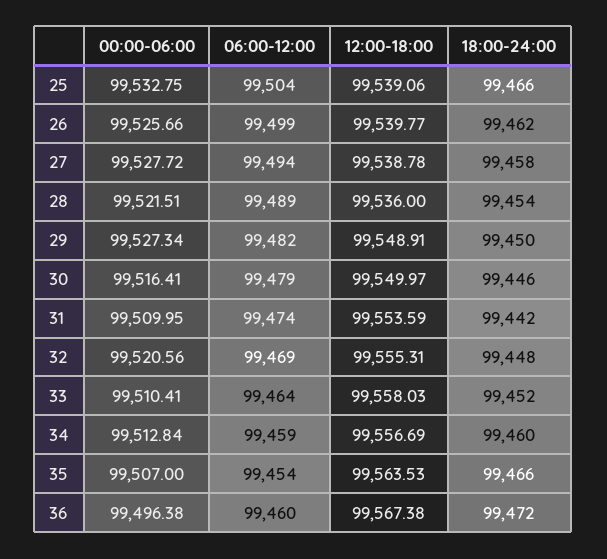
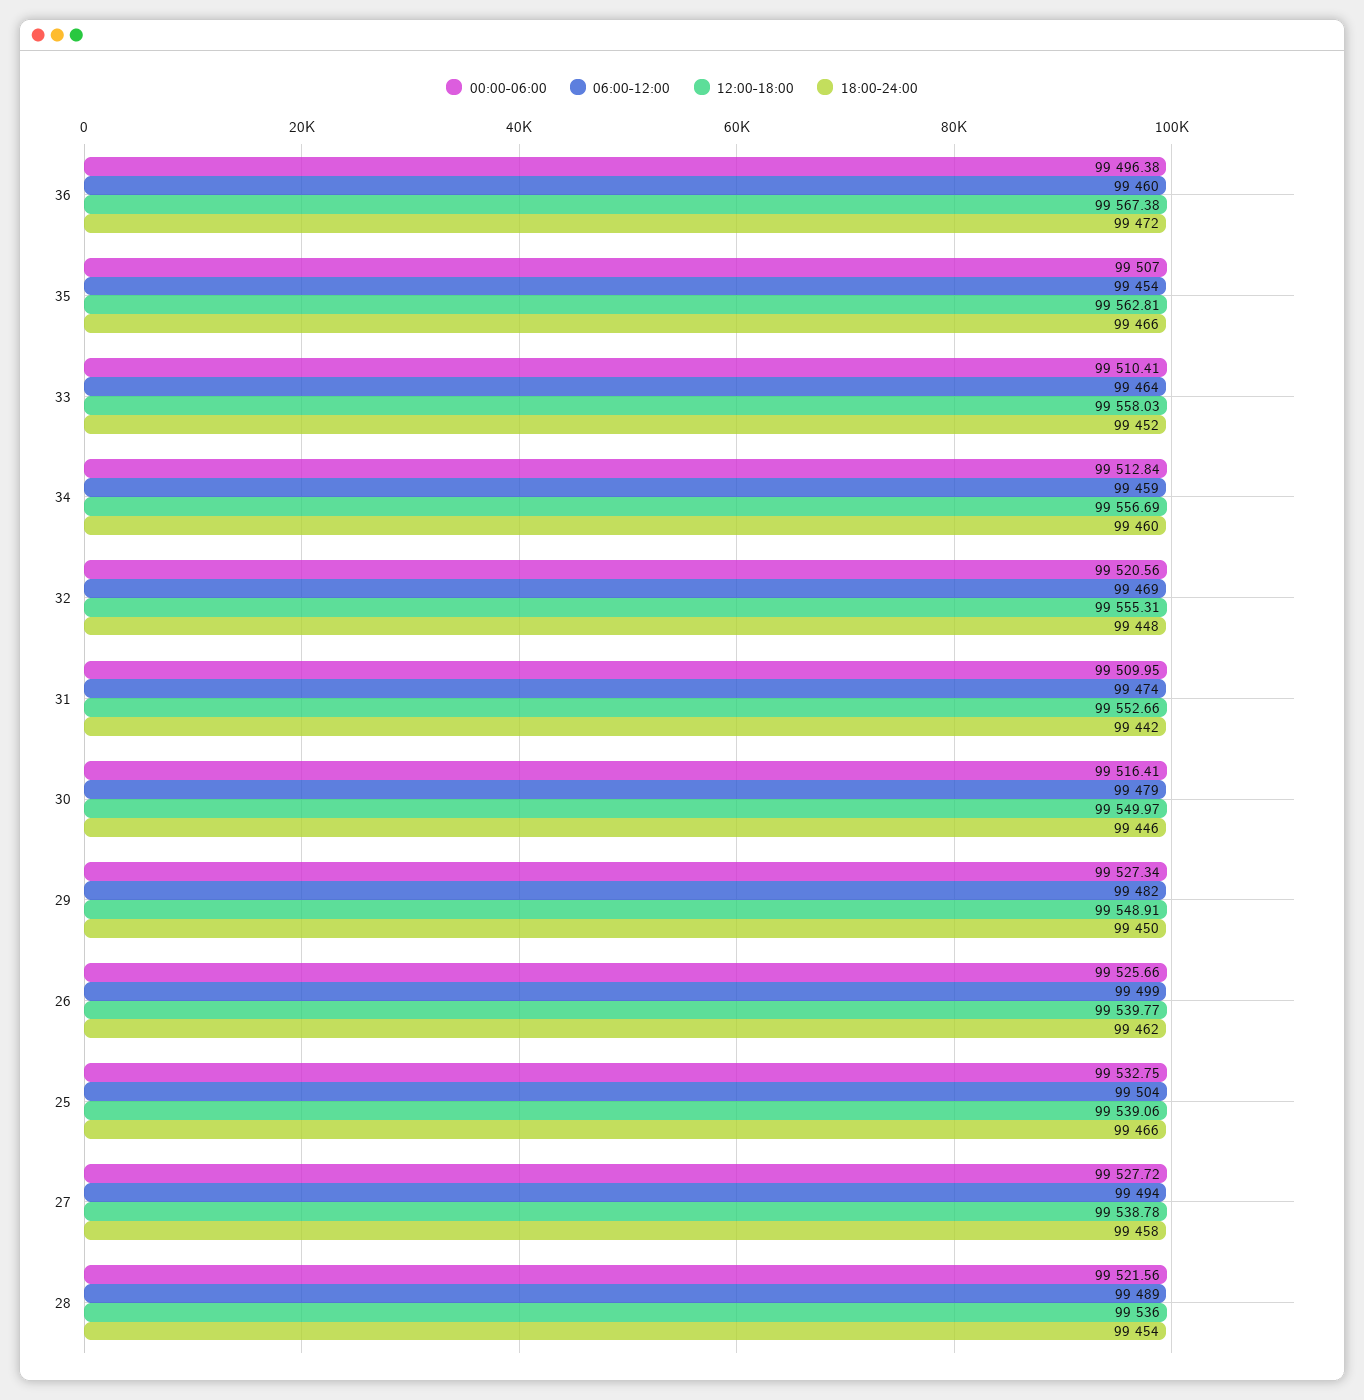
00:00-06:00, 28: 99521.51 -> 99521.56
12:00-18:00, 31: 99553.59 -> 99552.66
12:00-18:00, 35: 99563.53 -> 99562.81

